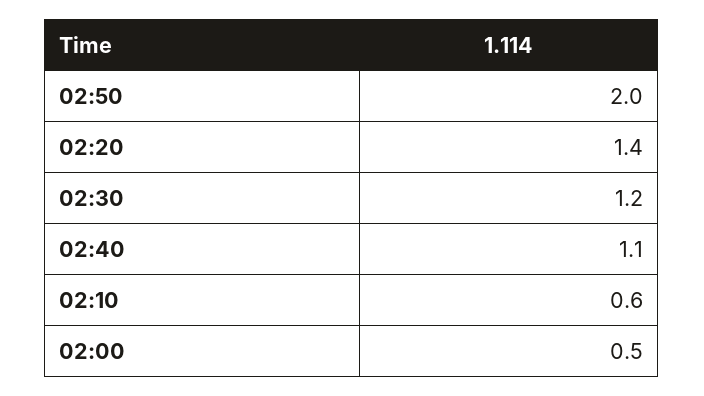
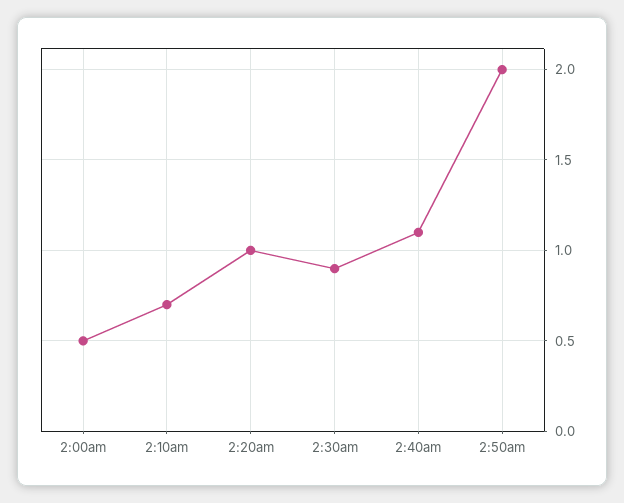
02:20: 1.4 -> 1
02:30: 1.2 -> 0.9
02:10: 0.6 -> 0.7

